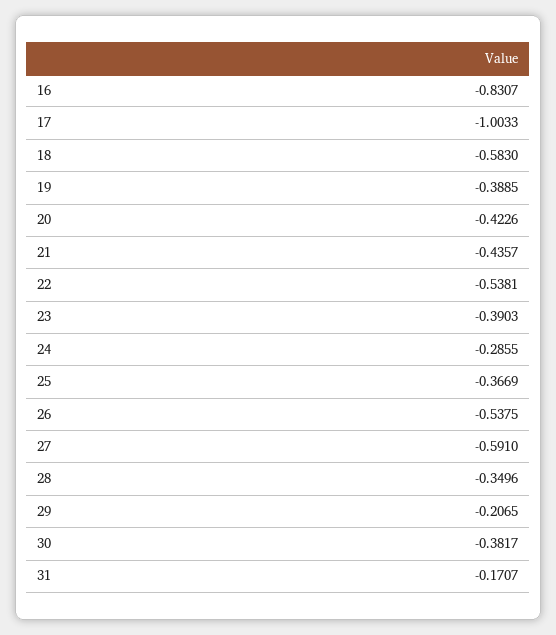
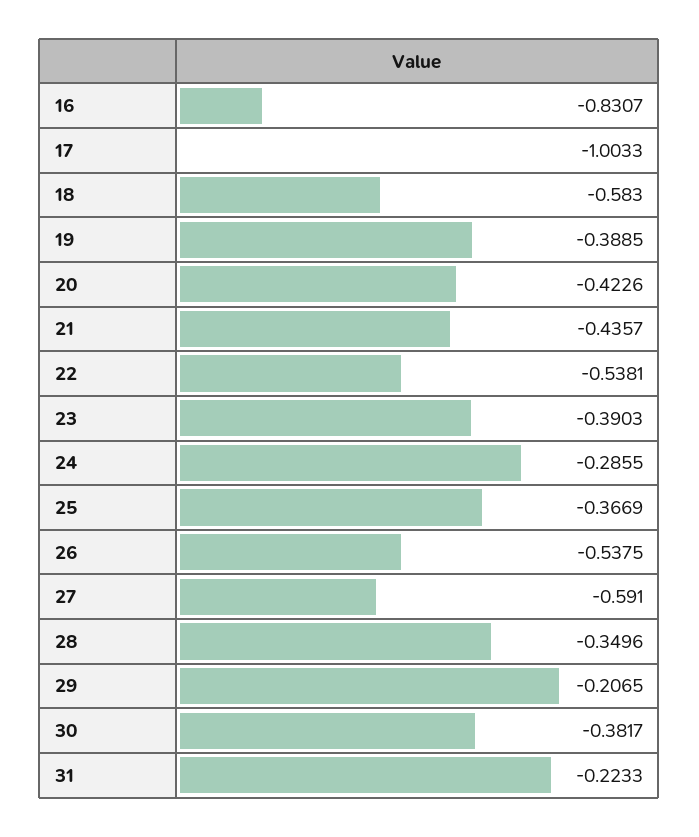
31: -0.1707 -> -0.2233

